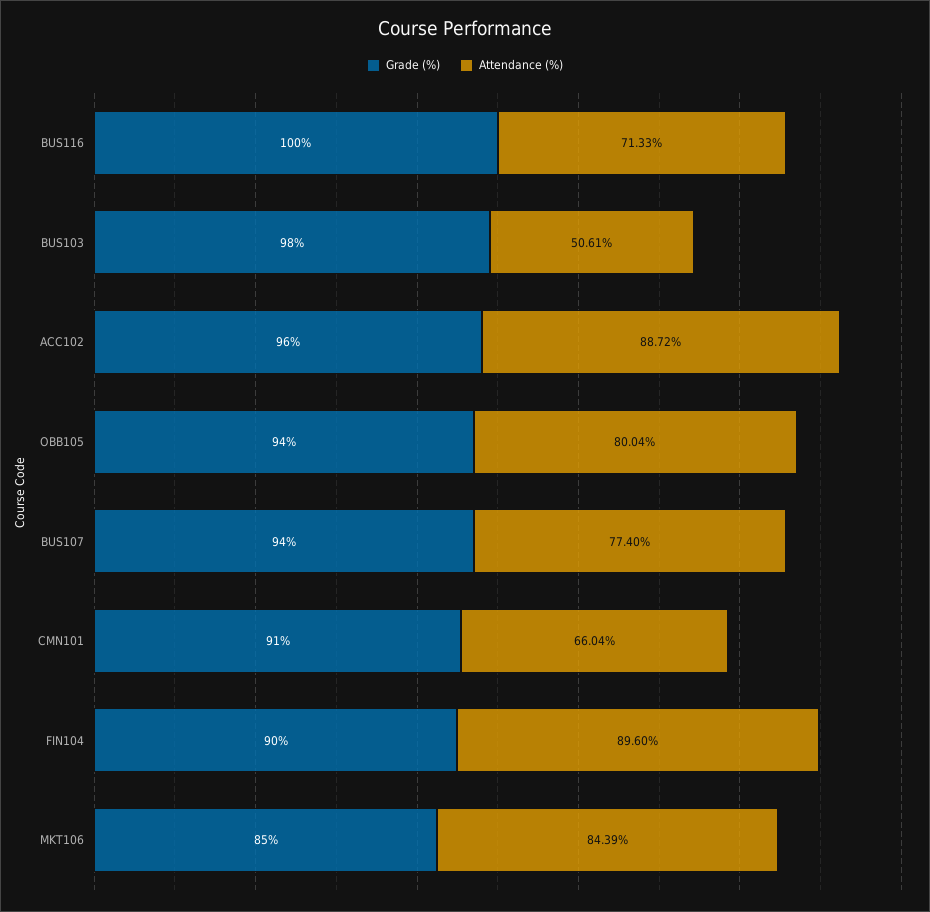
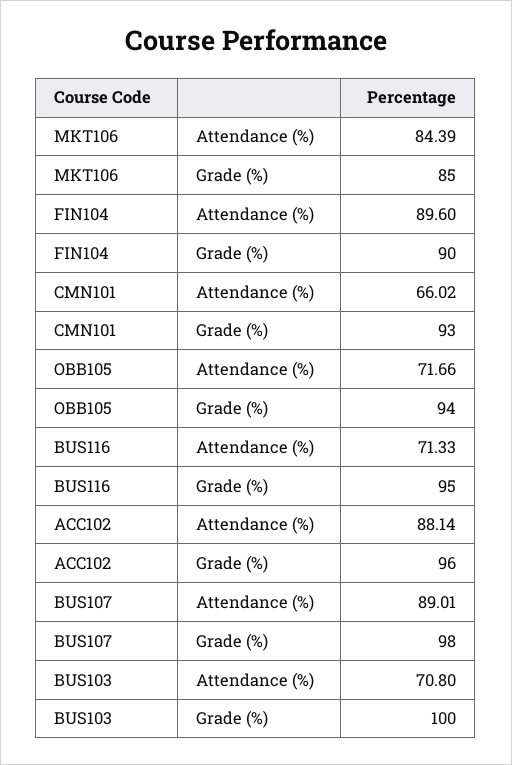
Grade (%), BUS116: 100 -> 95
Grade (%), BUS103: 98 -> 100
Attendance (%), BUS103: 50.61 -> 70.8
Attendance (%), ACC102: 88.72 -> 88.14
Attendance (%), OBB105: 80.04 -> 71.66
Grade (%), BUS107: 94 -> 98
Attendance (%), BUS107: 77.4 -> 89.01
Grade (%), CMN101: 91 -> 93
Attendance (%), CMN101: 66.04 -> 66.02

